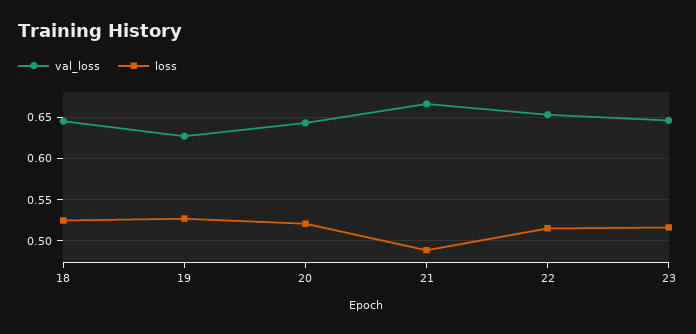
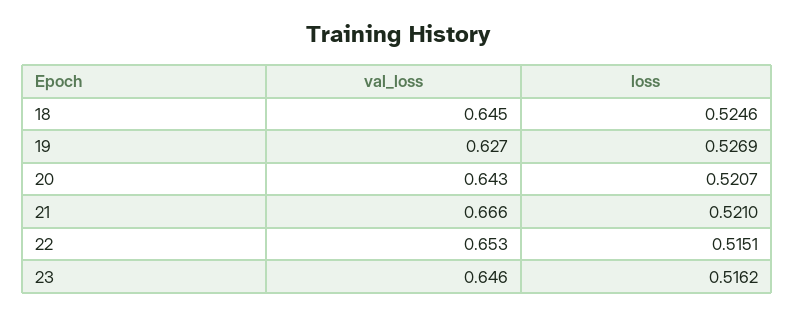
loss, 21: 0.49 -> 0.521

